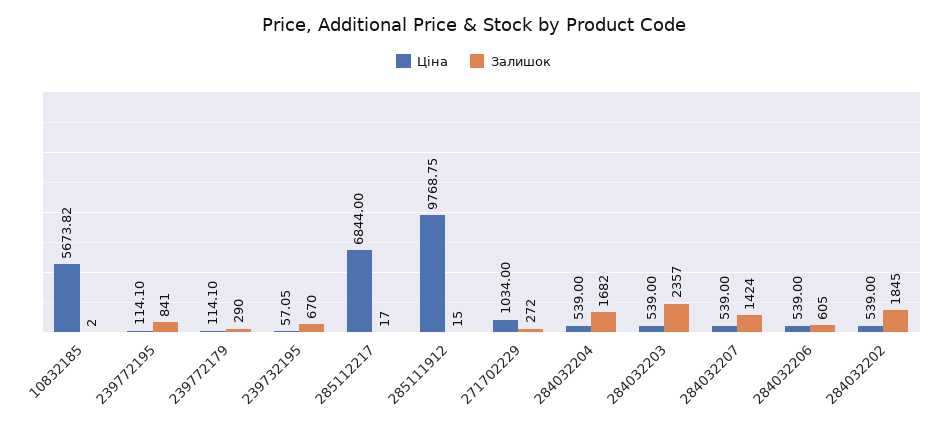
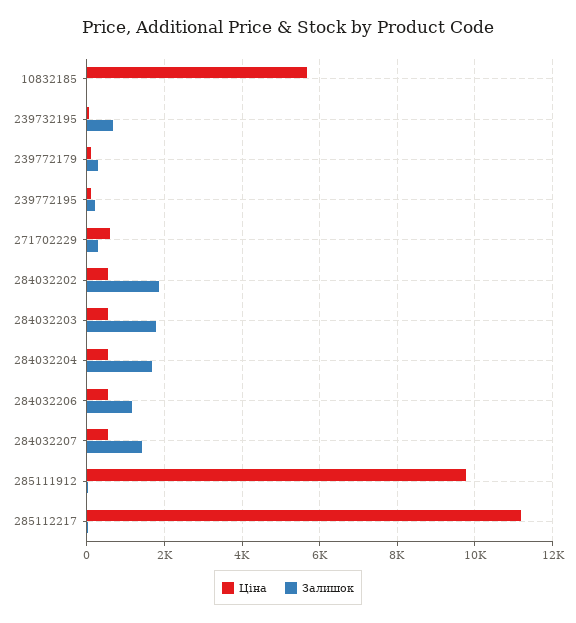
Залишок, 239772195: 841 -> 200
Ціна, 285112217: 6844 -> 11200
Ціна, 271702229: 1034 -> 600
Залишок, 284032203: 2357 -> 1800
Залишок, 284032206: 605 -> 1200

